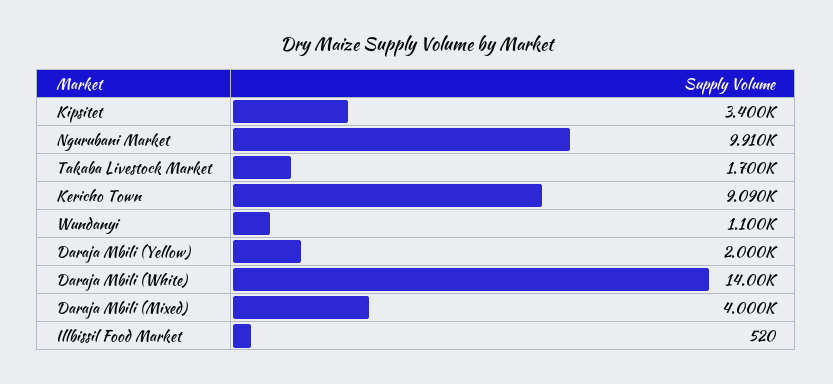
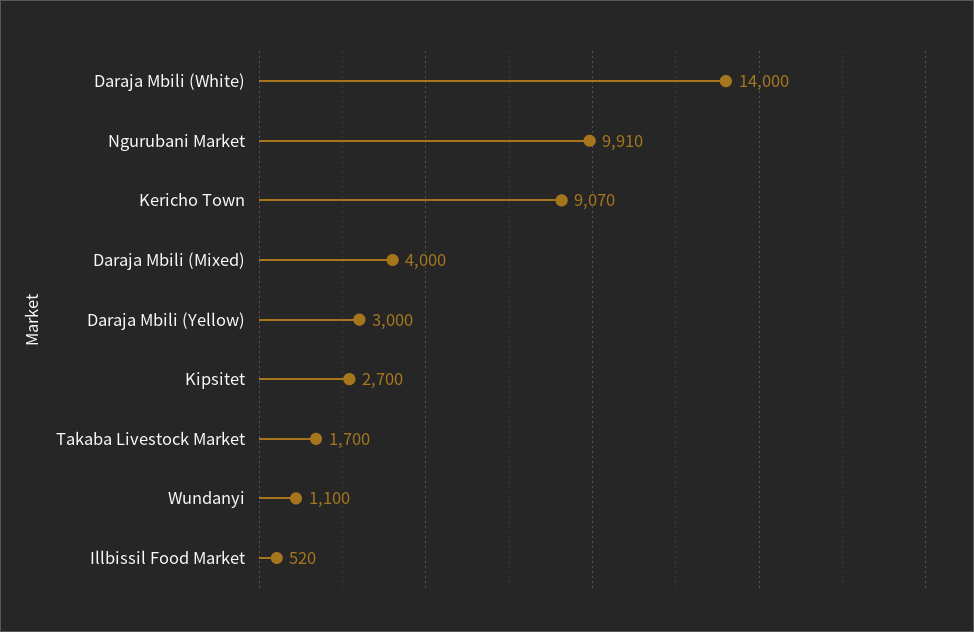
Kipsitet: 3400 -> 2700
Kericho Town: 9090 -> 9070
Daraja Mbili (Yellow): 2000 -> 3000

